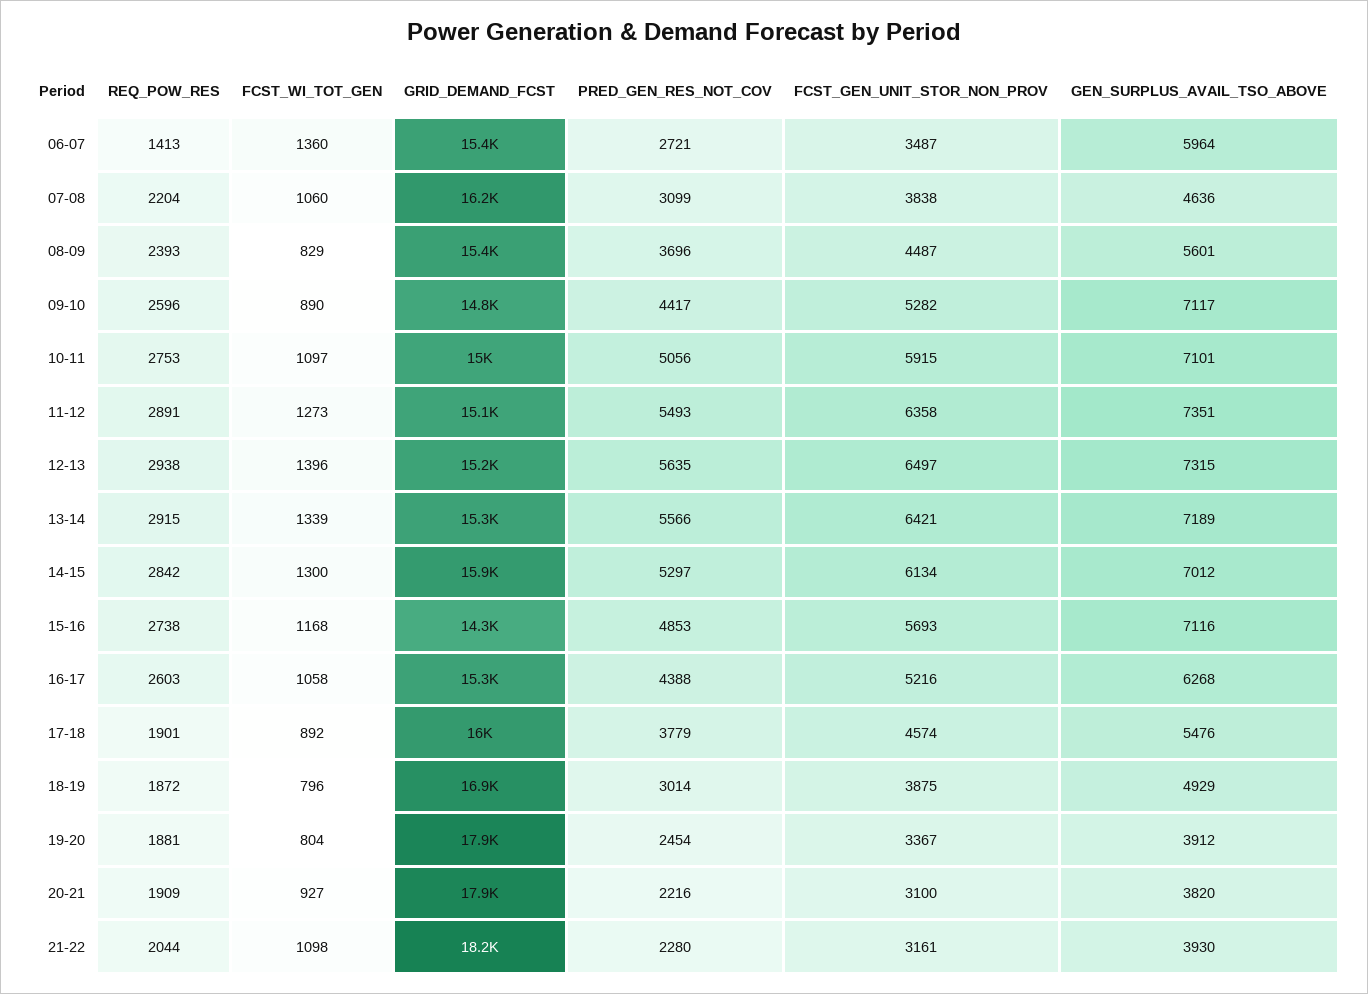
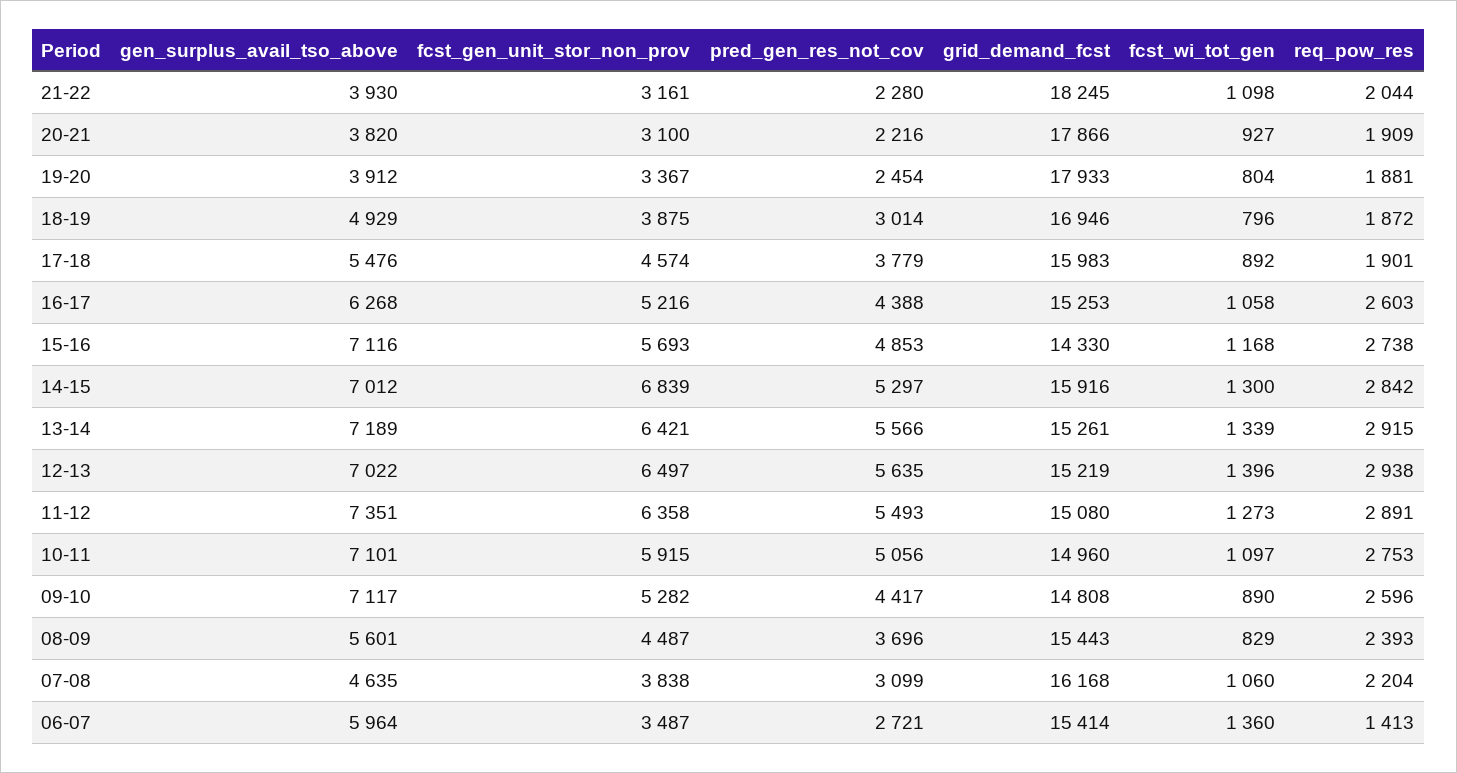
GEN_SURPLUS_AVAIL_TSO_ABOVE, 07-08: 4636 -> 4635
GEN_SURPLUS_AVAIL_TSO_ABOVE, 12-13: 7315 -> 7022
FCST_GEN_UNIT_STOR_NON_PROV, 14-15: 6134 -> 6839

